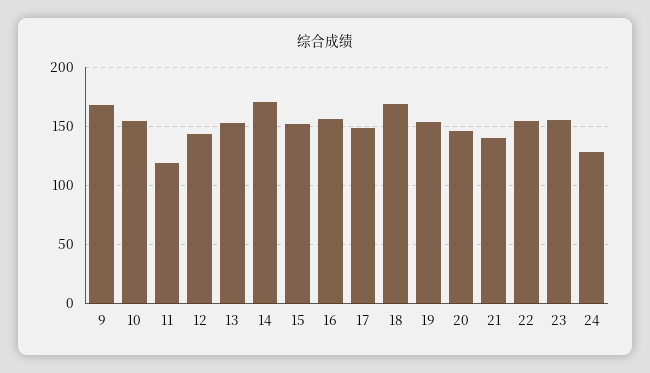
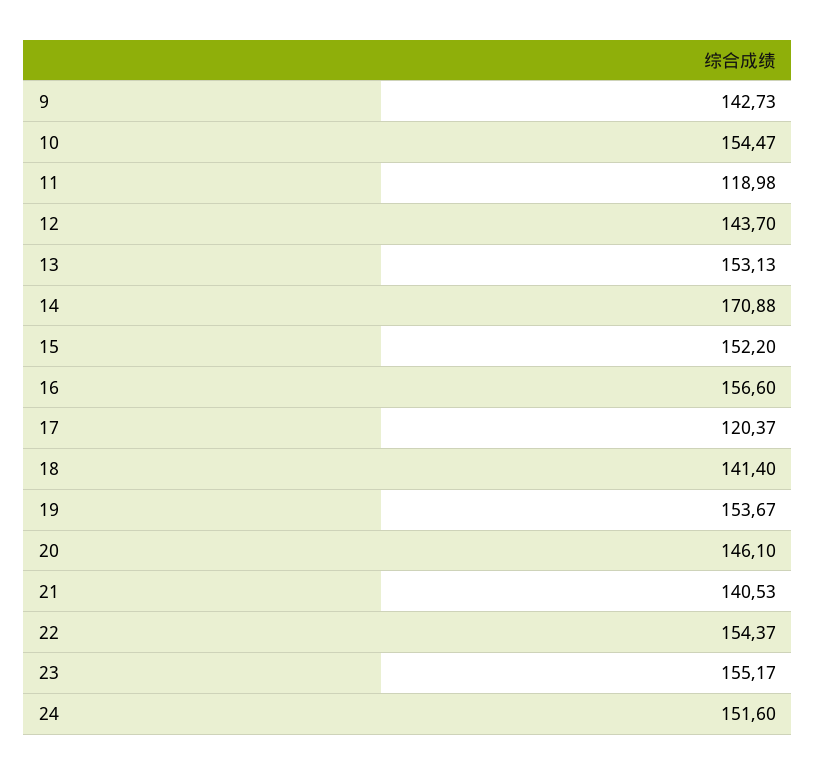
9: 170 -> 142.73
17: 150 -> 120.37
18: 170 -> 141.4
24: 130 -> 151.6

